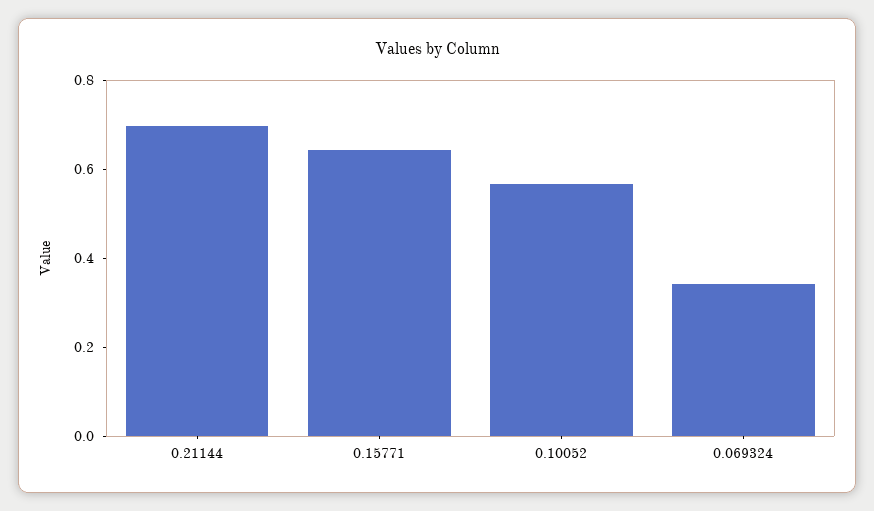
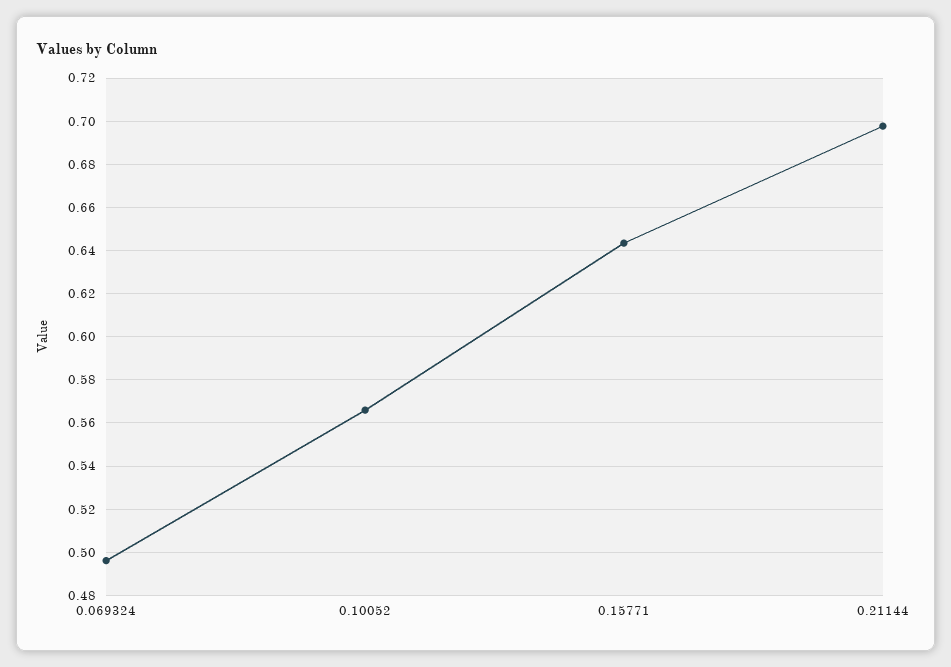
0.069324: 0.35 -> 0.495

